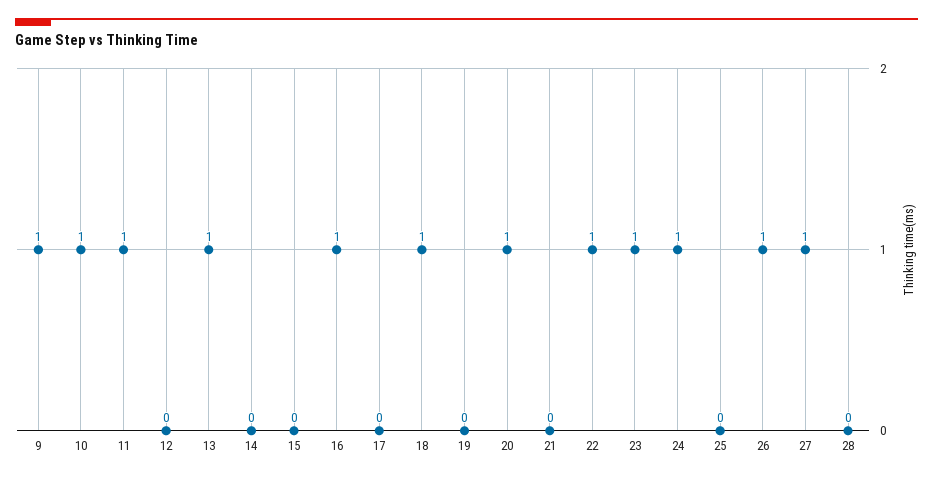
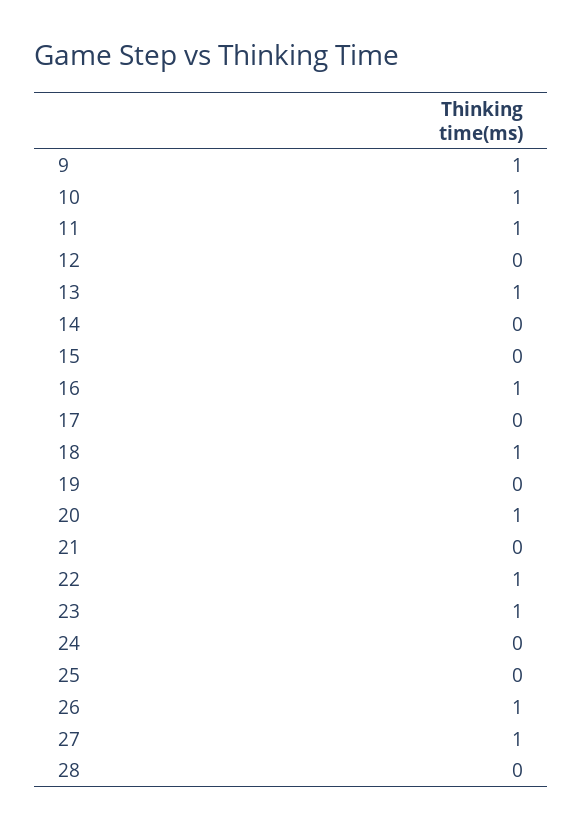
24: 1 -> 0

